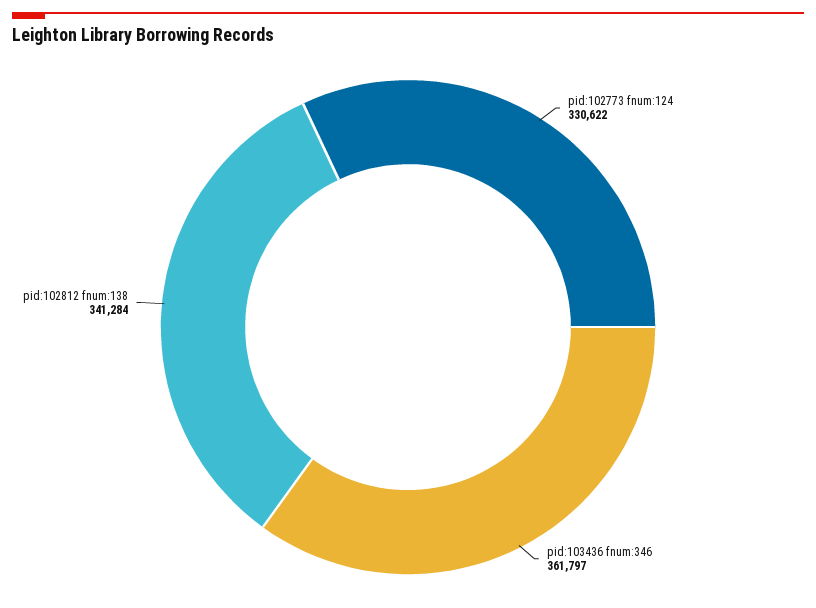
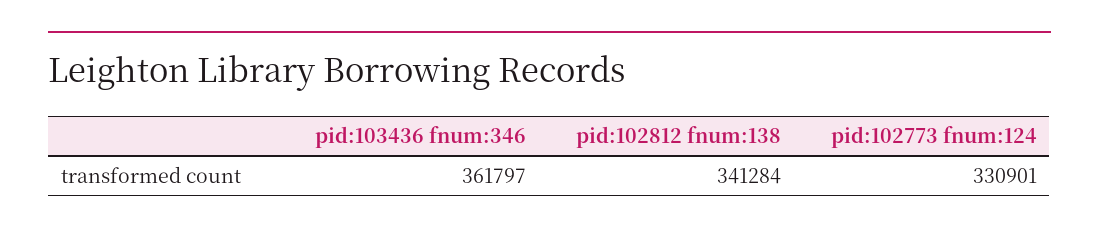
pid:102773 fnum:124: 330622 -> 330901

